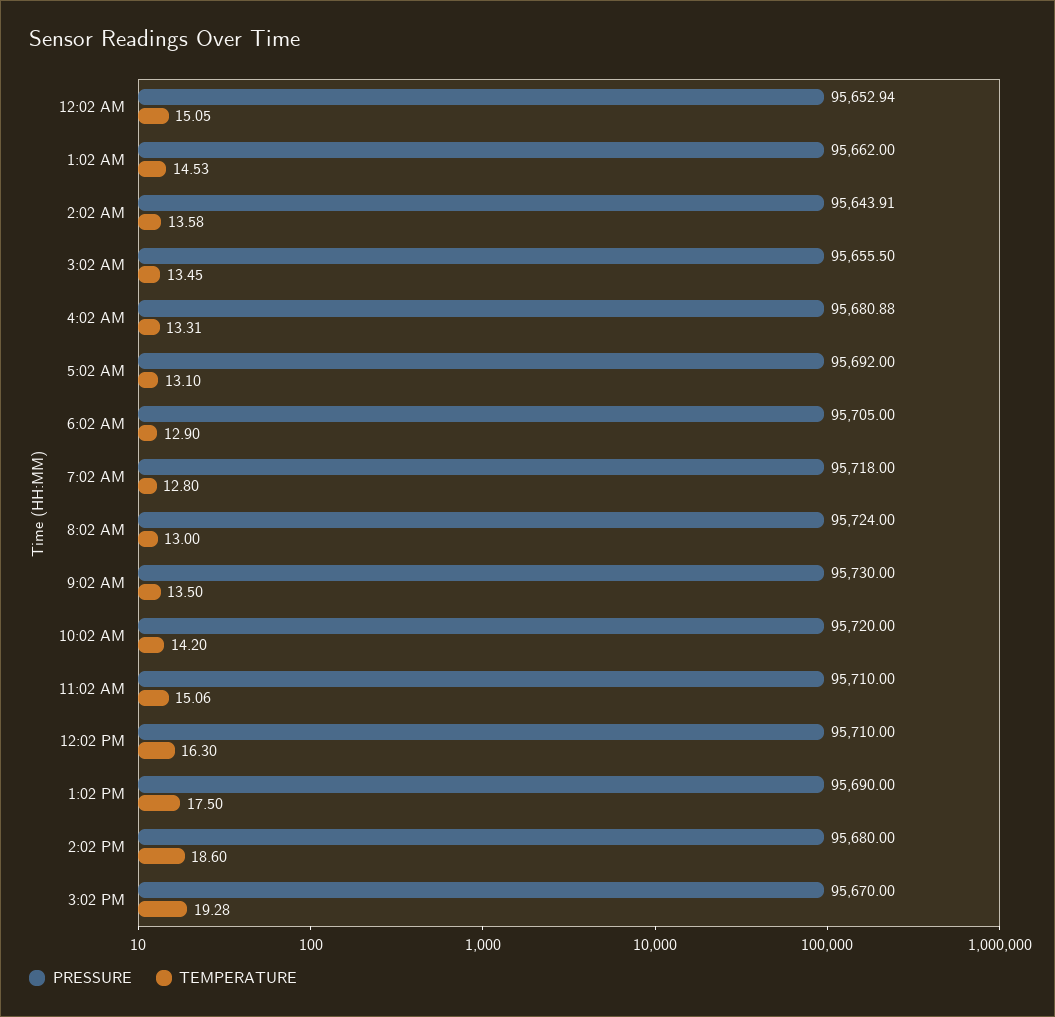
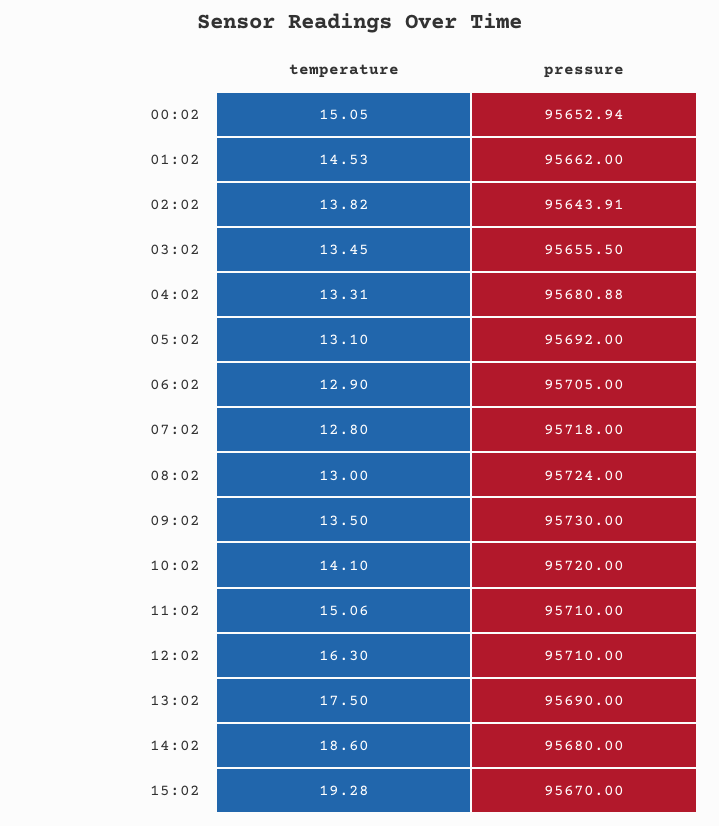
TEMPERATURE, 2:02 AM: 13.58 -> 13.82
TEMPERATURE, 10:02 AM: 14.2 -> 14.1

